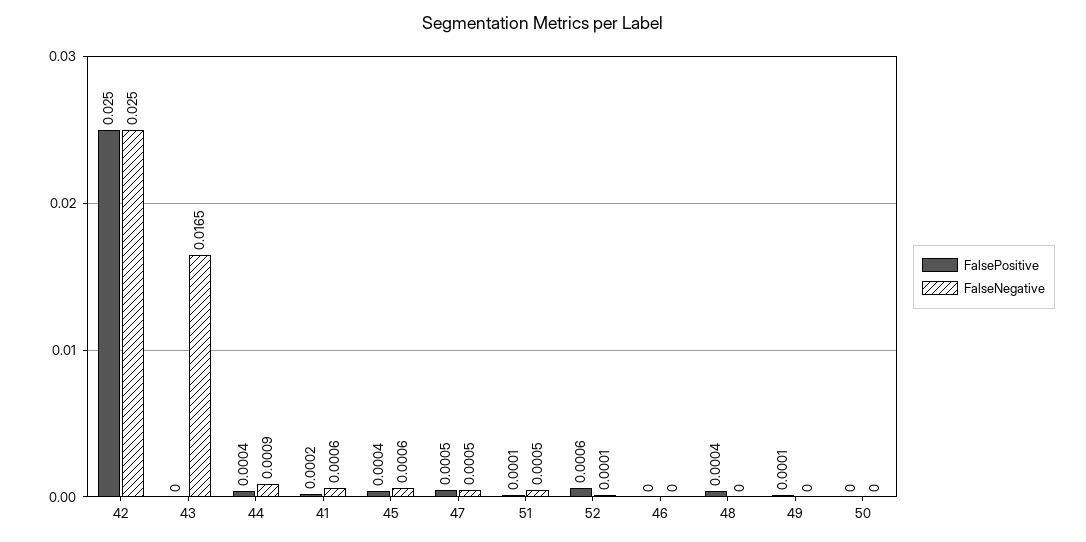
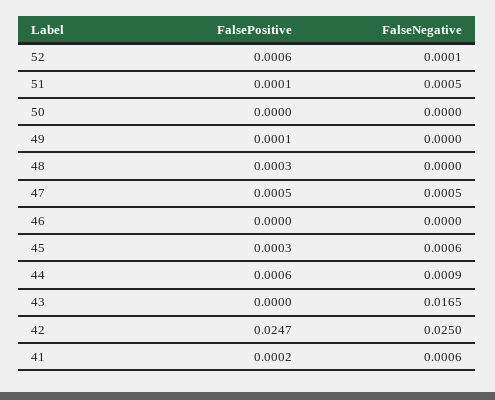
FalsePositive, 42: 0.025 -> 0.0247
FalsePositive, 44: 0.0004 -> 0.0006
FalsePositive, 45: 0.0004 -> 0.0003
FalsePositive, 48: 0.0004 -> 0.0003

